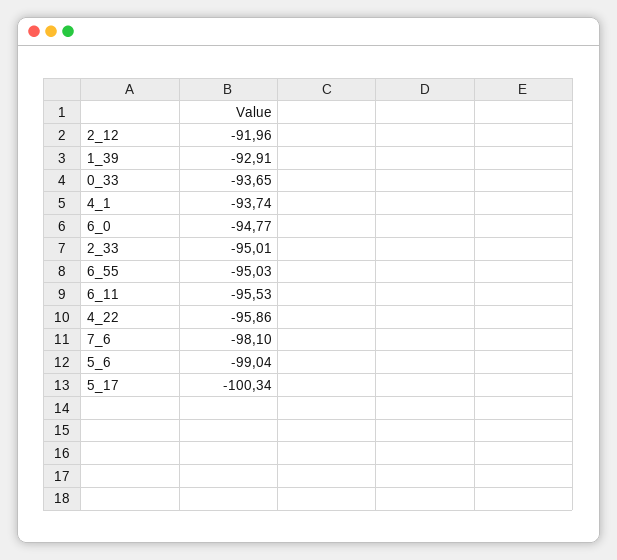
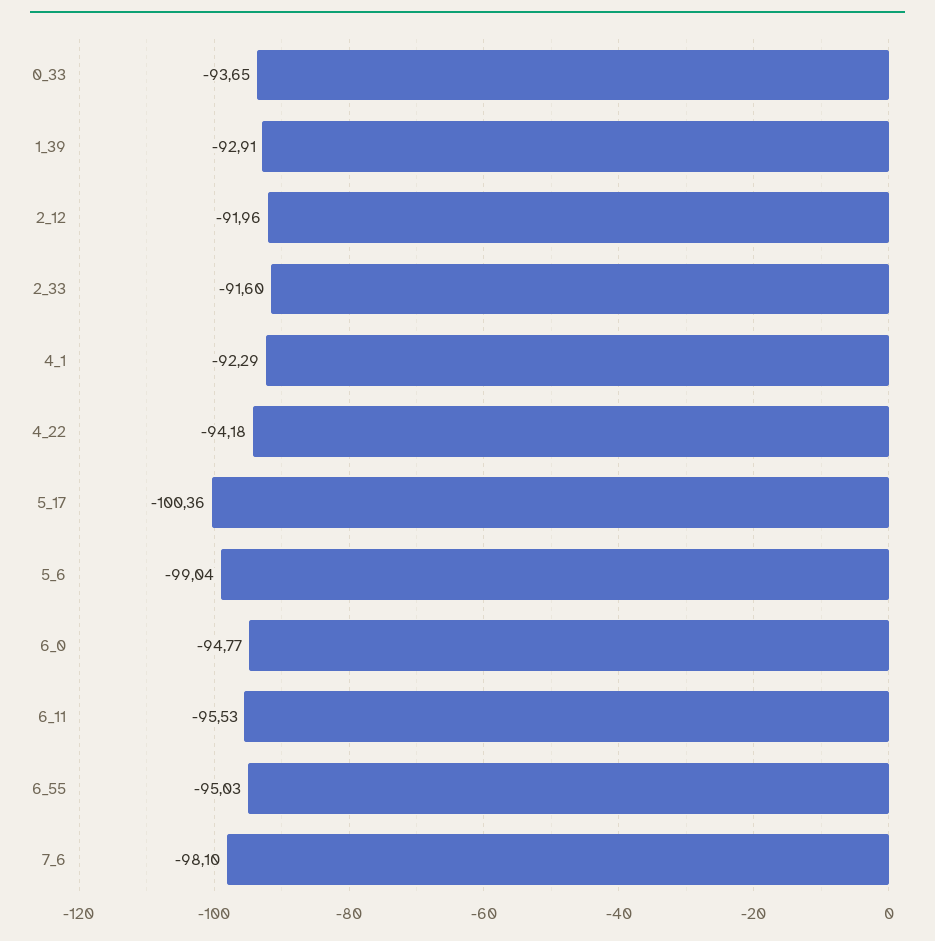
4_1: -93.74 -> -92.29
2_33: -95.01 -> -91.6
4_22: -95.86 -> -94.18
5_17: -100.34 -> -100.36

